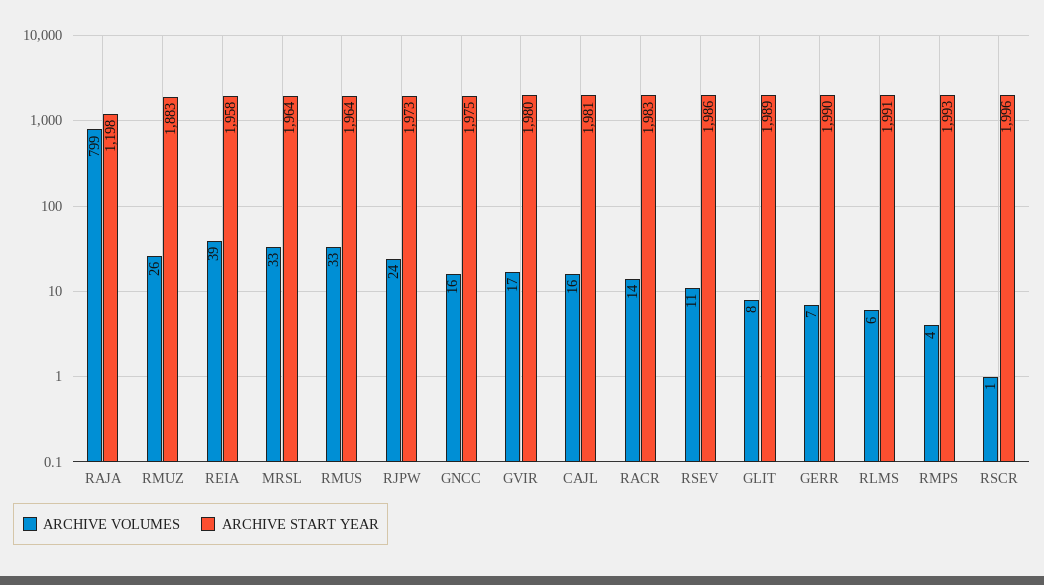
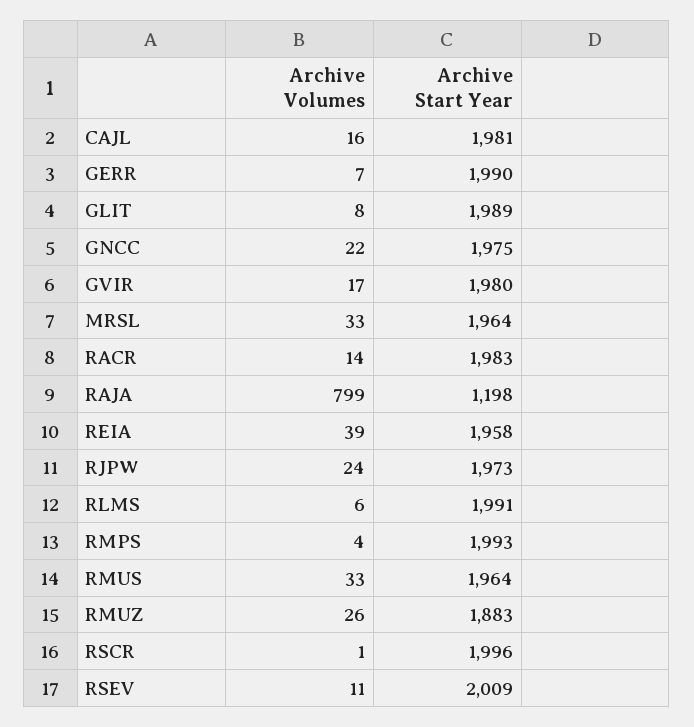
ARCHIVE VOLUMES, GNCC: 16 -> 22
ARCHIVE START YEAR, RSEV: 1986 -> 2009

